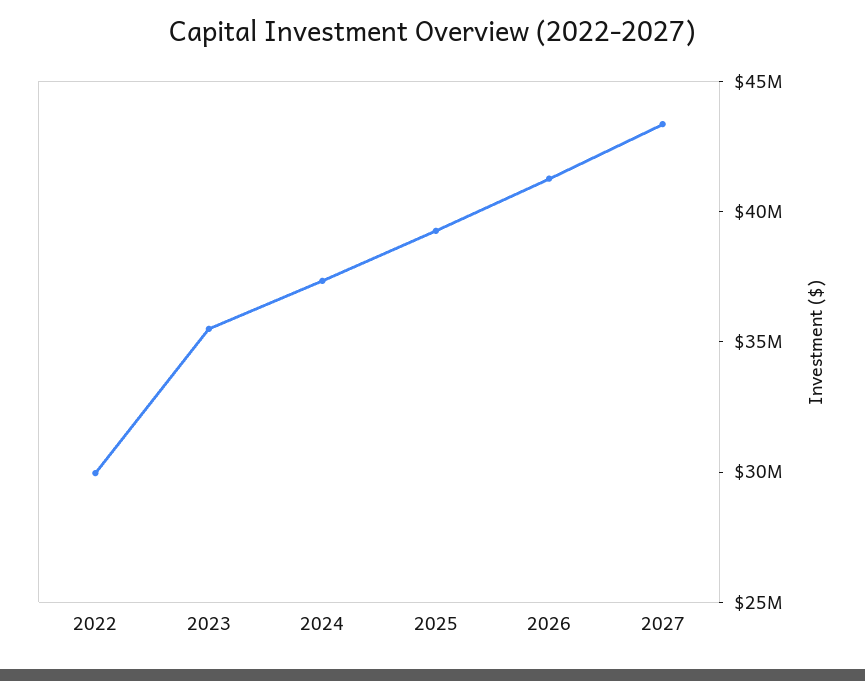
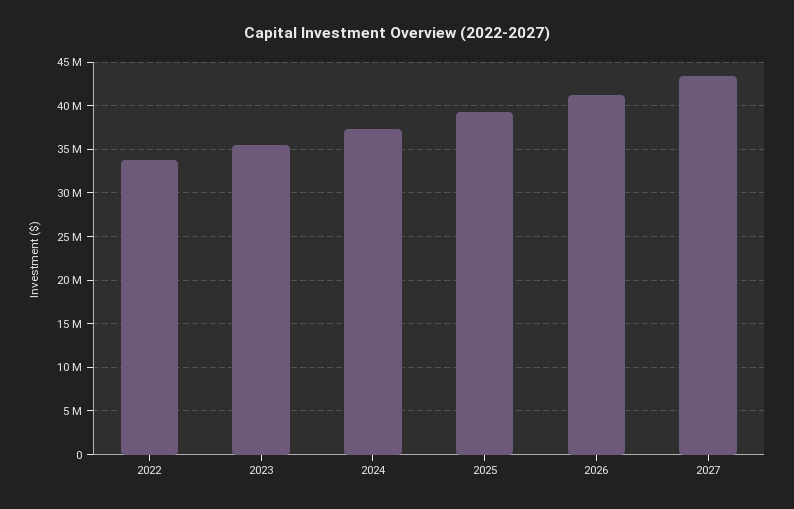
2022: 30000000 -> 34000000

